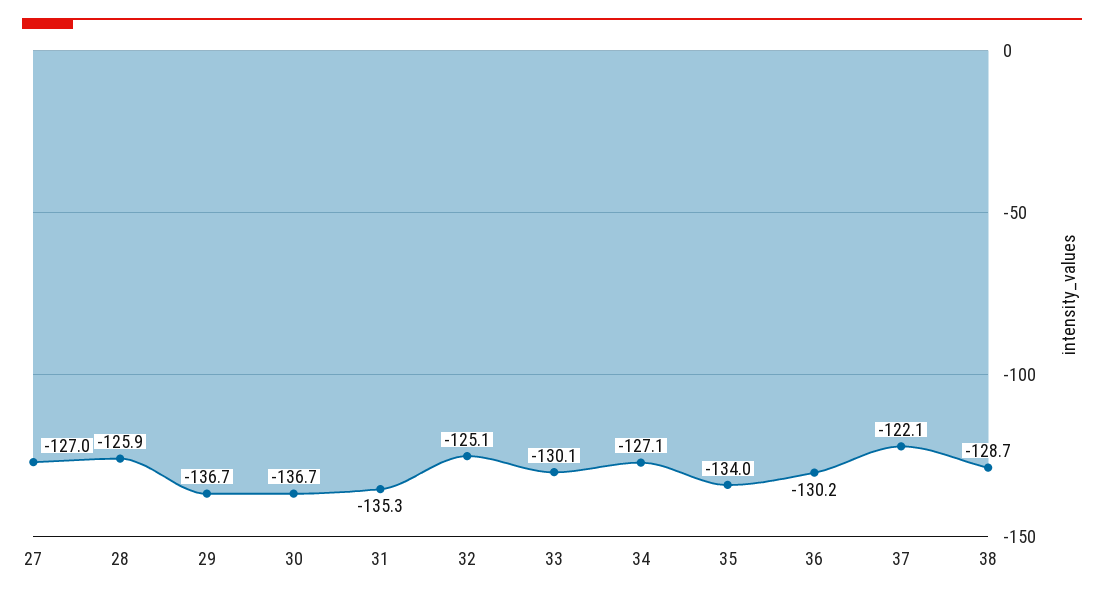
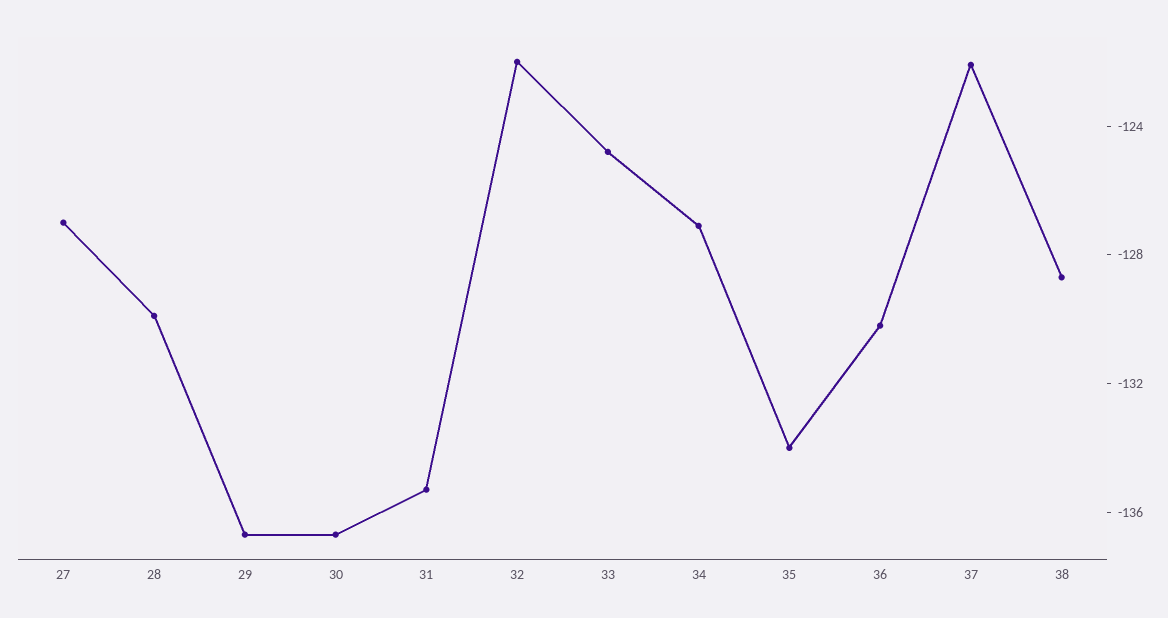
28: -125.9 -> -130
32: -125.1 -> -122
33: -130.1 -> -125

